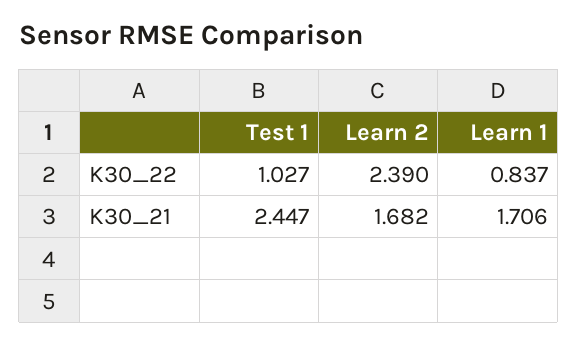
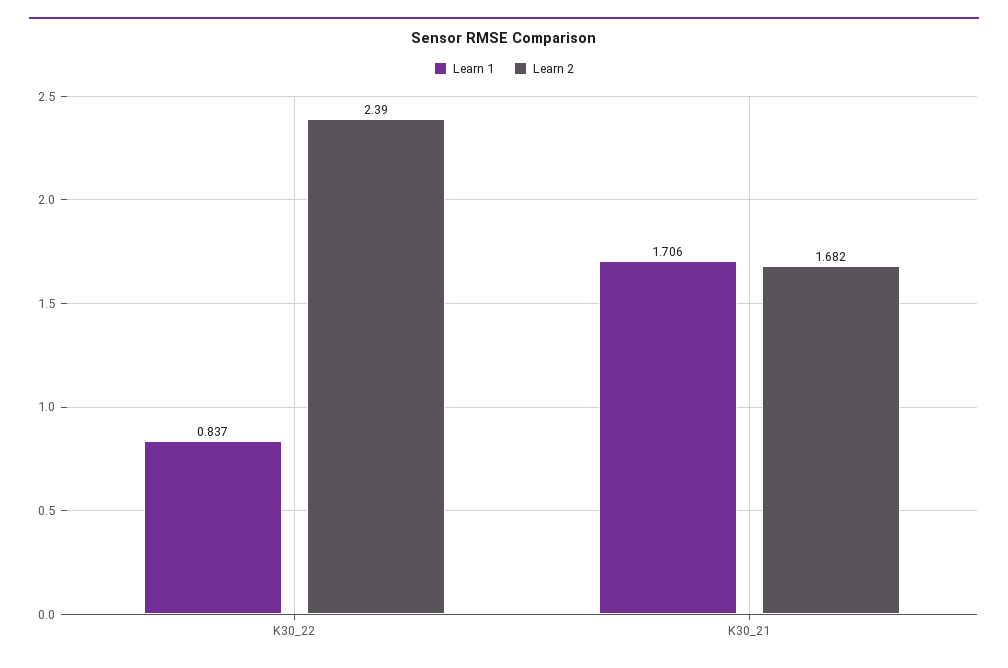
Test 1, K30_22: 1.027 -> none
Test 1, K30_21: 2.447 -> none

